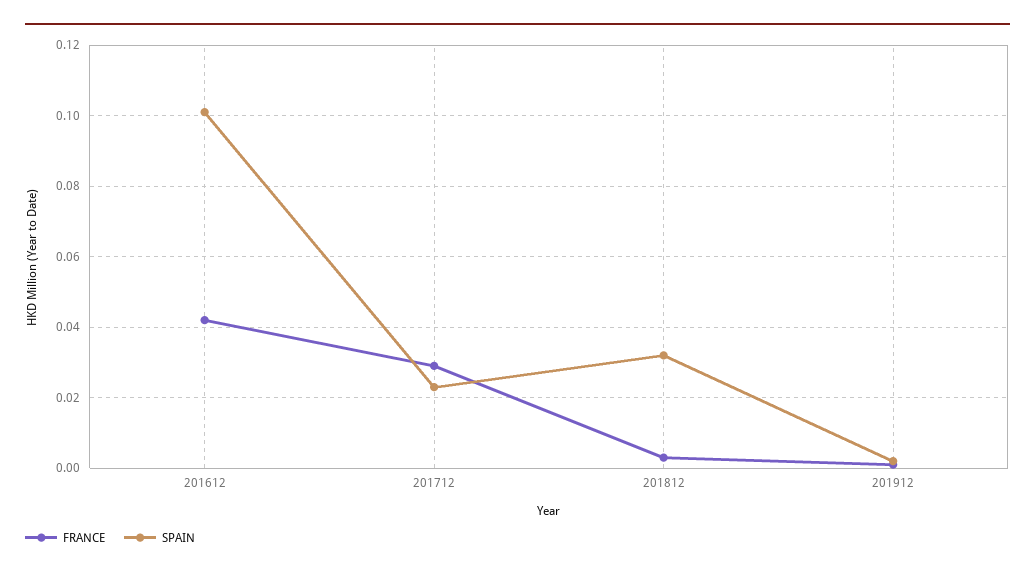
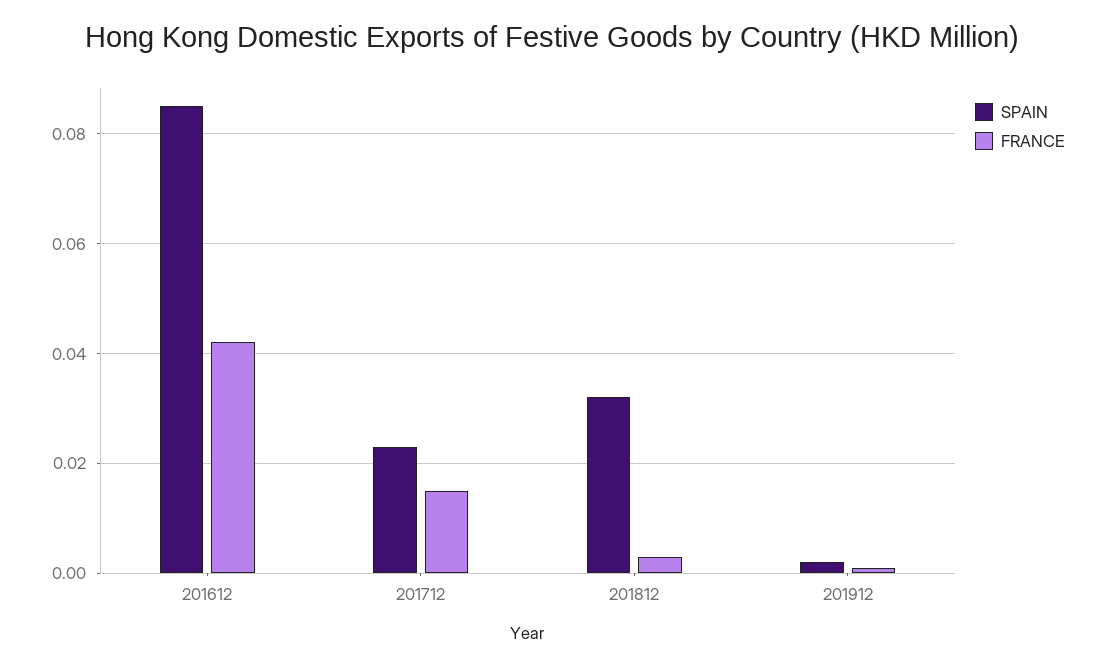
SPAIN, 201612: 0.1 -> 0.085
FRANCE, 201712: 0.03 -> 0.015

